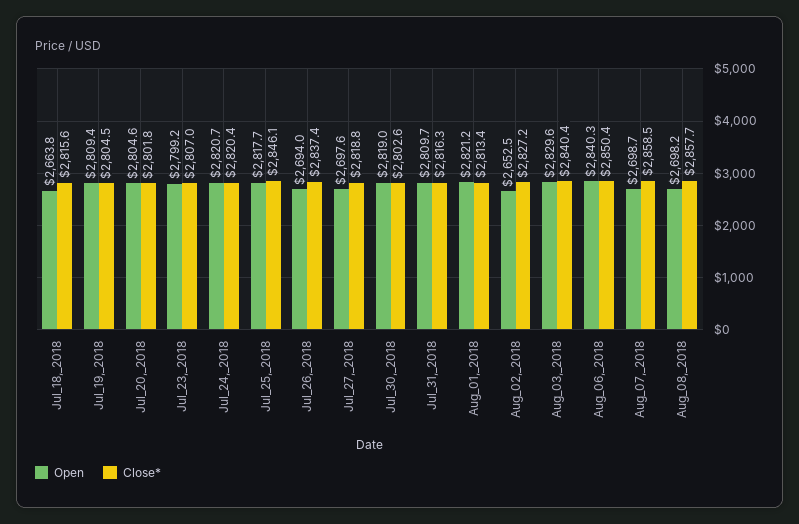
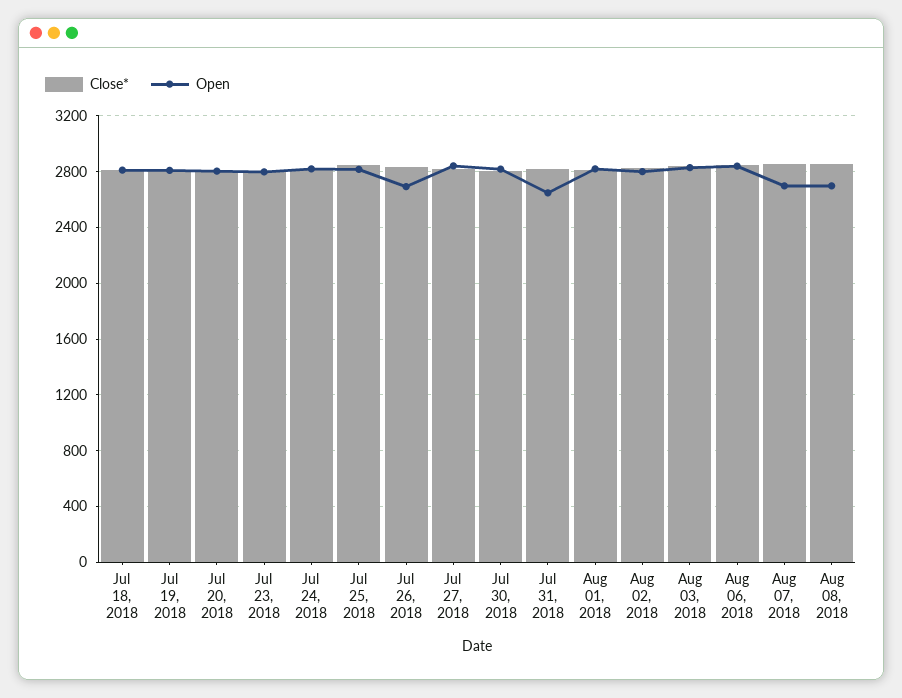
Open, Jul_18,_2018: 2663.8 -> 2800
Open, Jul_27,_2018: 2697.6 -> 2850
Open, Jul_31,_2018: 2809.7 -> 2650
Open, Aug_02,_2018: 2652.5 -> 2800

